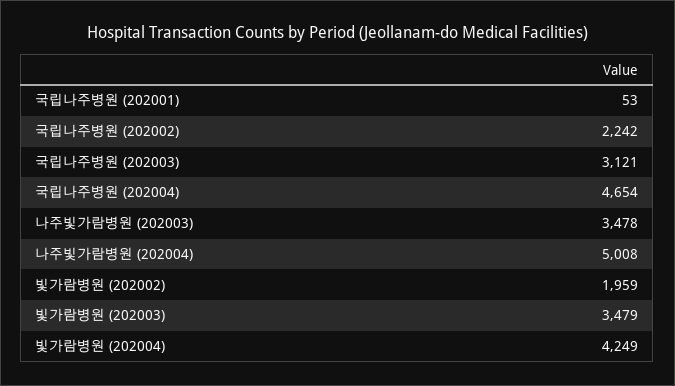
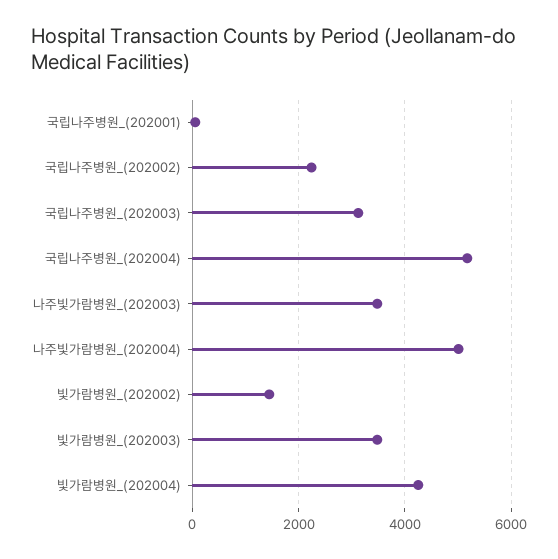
국립나주병원 (202004): 4654 -> 5200
빛가람병원 (202002): 1959 -> 1400

